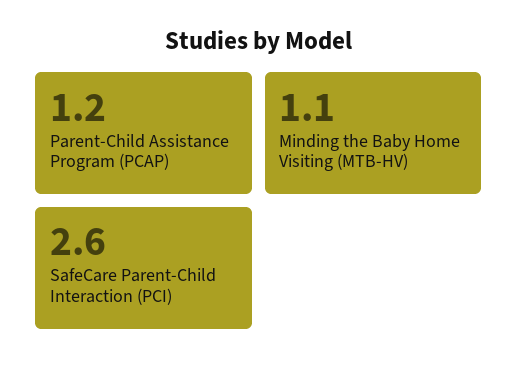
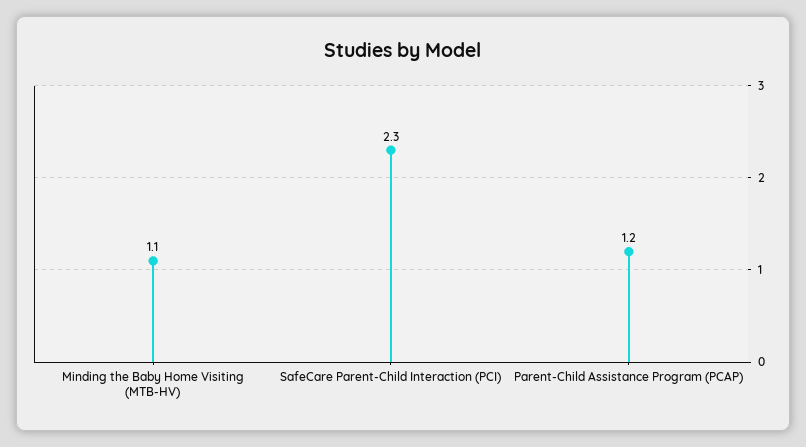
SafeCare Parent-Child Interaction (PCI): 2.6 -> 2.3

